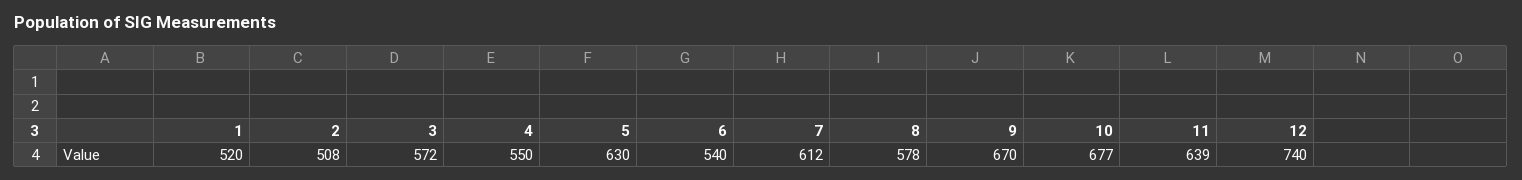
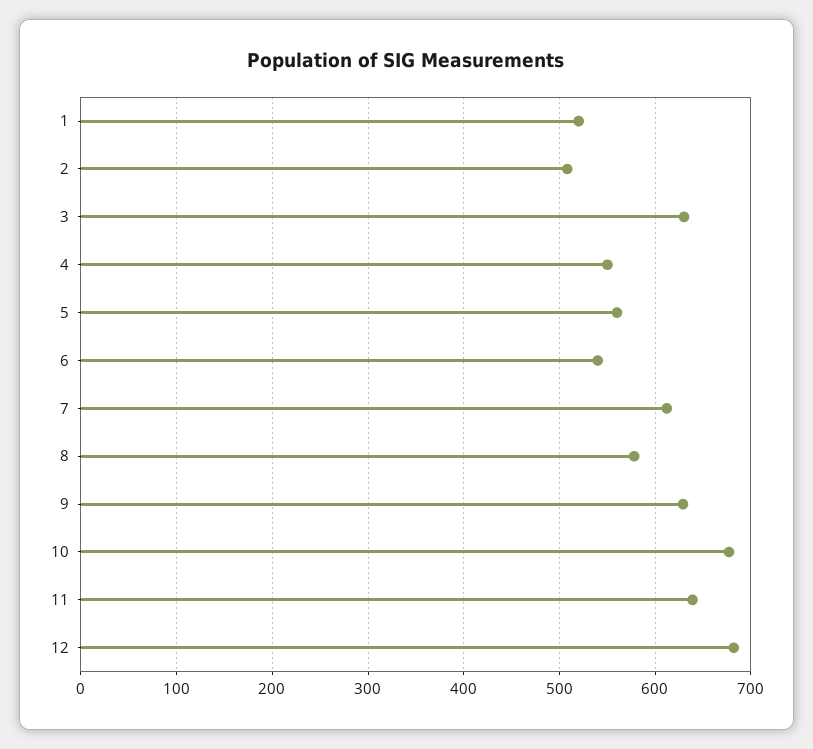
3: 572 -> 630
5: 630 -> 560
9: 670 -> 630
12: 740 -> 680

